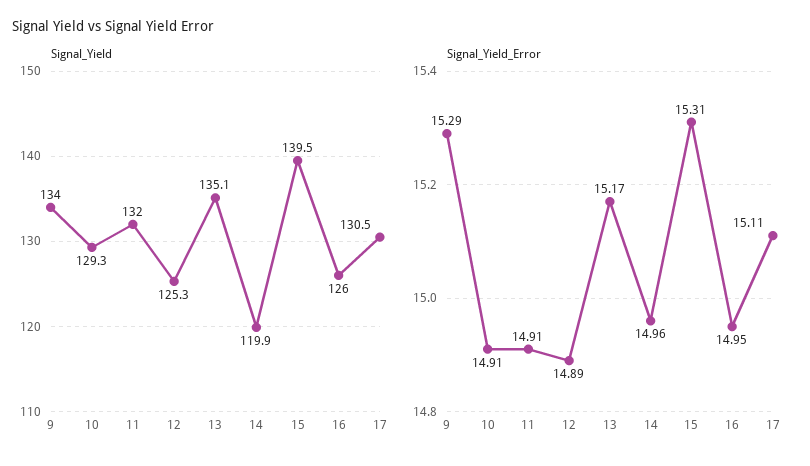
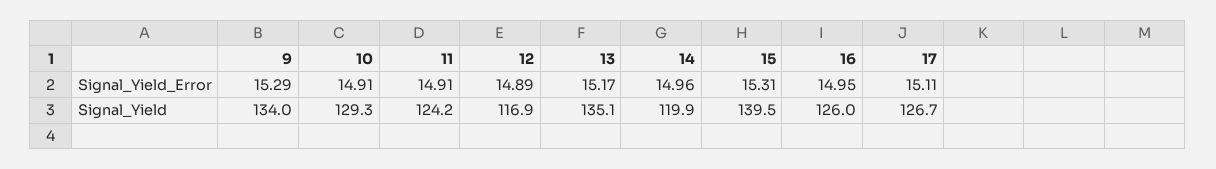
Signal_Yield, 11: 132 -> 124.2
Signal_Yield, 12: 125.3 -> 116.9
Signal_Yield, 17: 130.5 -> 126.7

